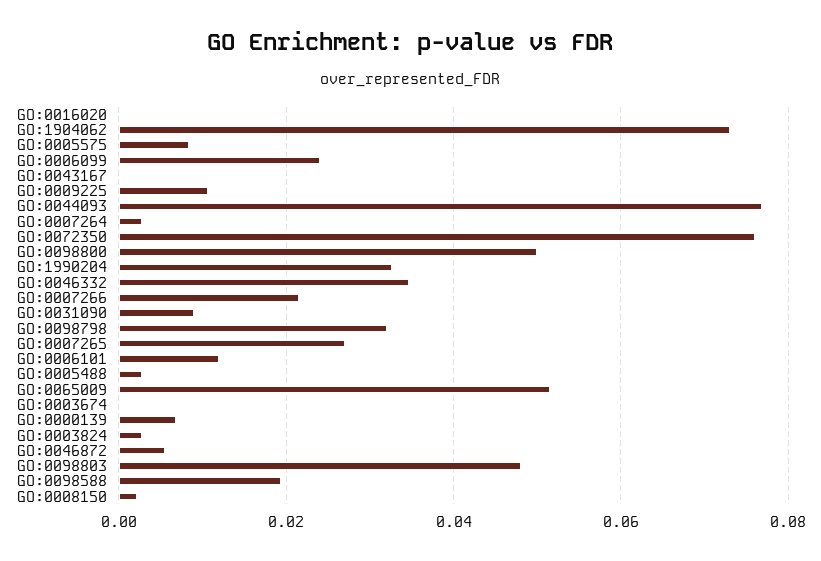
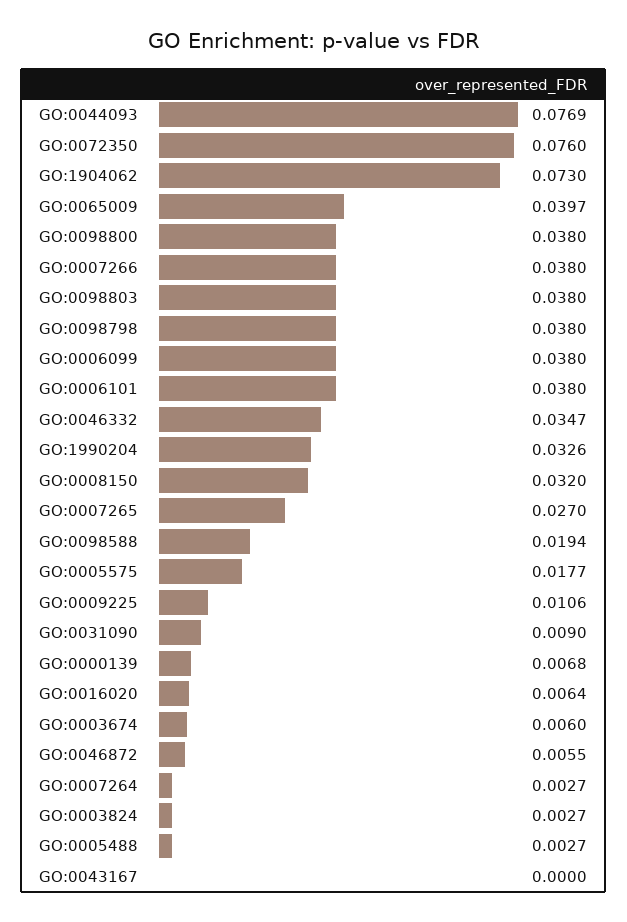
GO:0016020: 0 -> 0.0064
GO:0005575: 0.008 -> 0.0177
GO:0006099: 0.024 -> 0.038
GO:0098800: 0.05 -> 0.038
GO:0007266: 0.022 -> 0.038
GO:0098798: 0.032 -> 0.038
GO:0006101: 0.012 -> 0.038
GO:0065009: 0.052 -> 0.0397
GO:0003674: 0 -> 0.006
GO:0098803: 0.048 -> 0.038
GO:0008150: 0.002 -> 0.032

